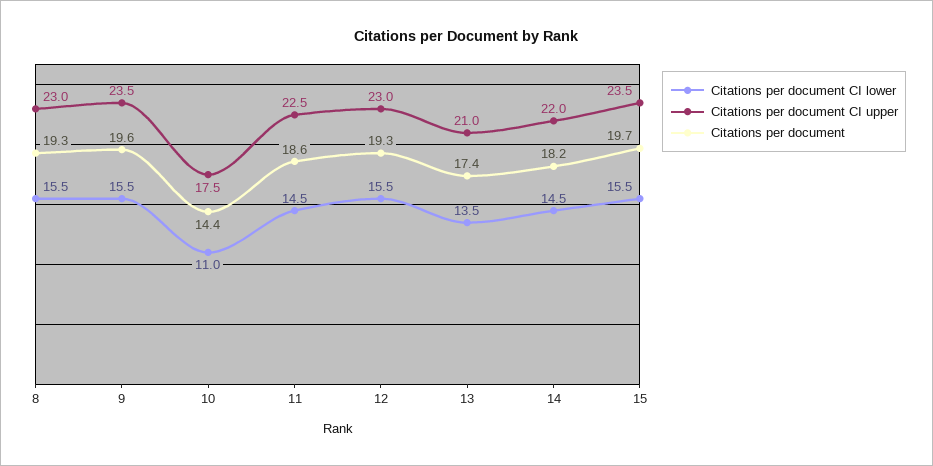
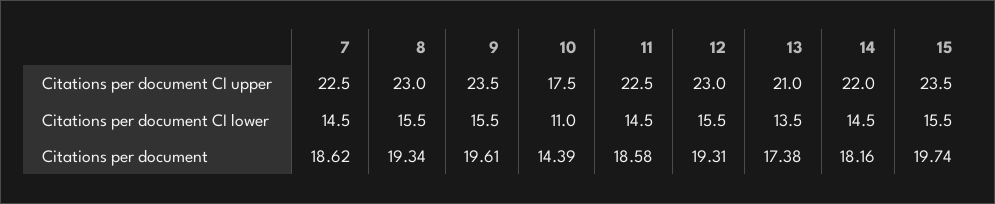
Citations per document CI upper, 7: none -> 22.5
Citations per document CI lower, 7: none -> 14.5
Citations per document, 7: none -> 18.62

